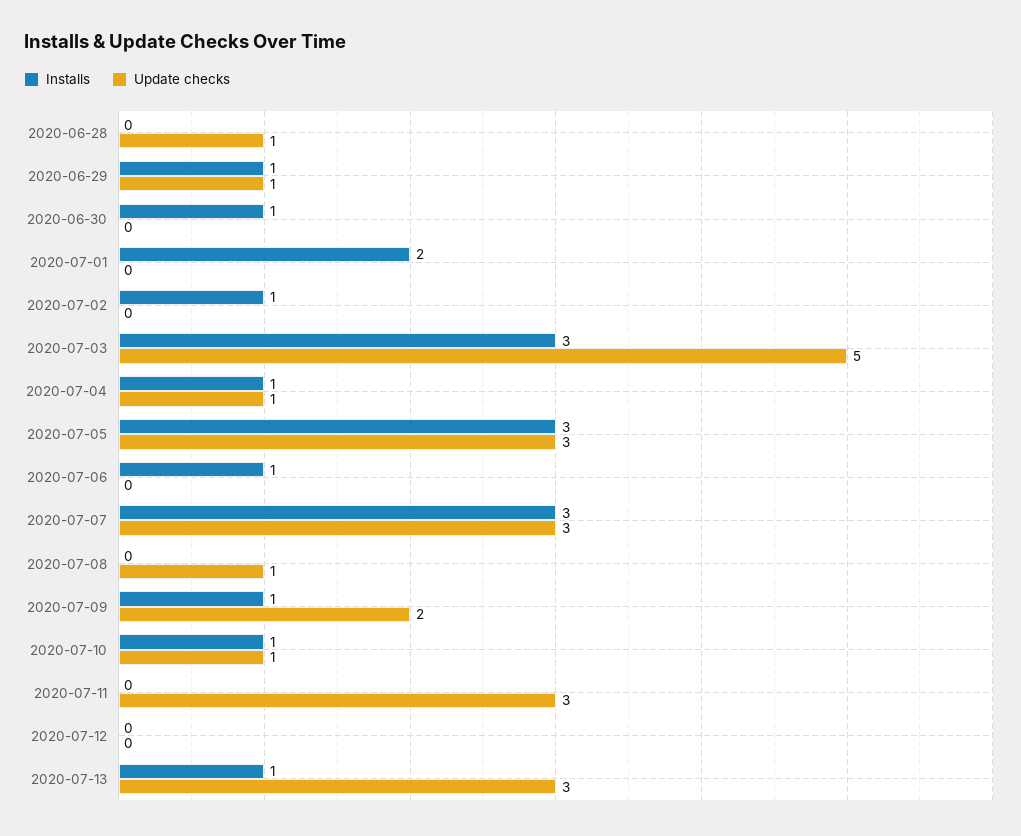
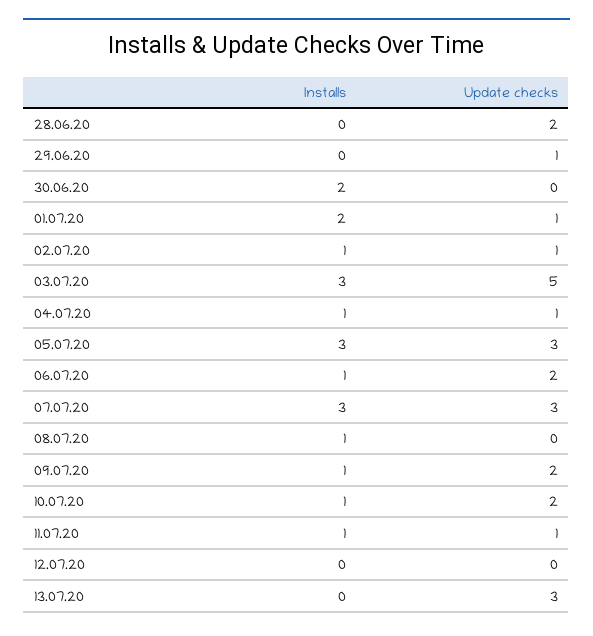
Update checks, 2020-06-28: 1 -> 2
Installs, 2020-06-29: 1 -> 0
Installs, 2020-06-30: 1 -> 2
Update checks, 2020-07-01: 0 -> 1
Update checks, 2020-07-02: 0 -> 1
Update checks, 2020-07-06: 0 -> 2
Installs, 2020-07-08: 0 -> 1
Update checks, 2020-07-08: 1 -> 0
Update checks, 2020-07-10: 1 -> 2
Installs, 2020-07-11: 0 -> 1
Update checks, 2020-07-11: 3 -> 1
Installs, 2020-07-13: 1 -> 0

